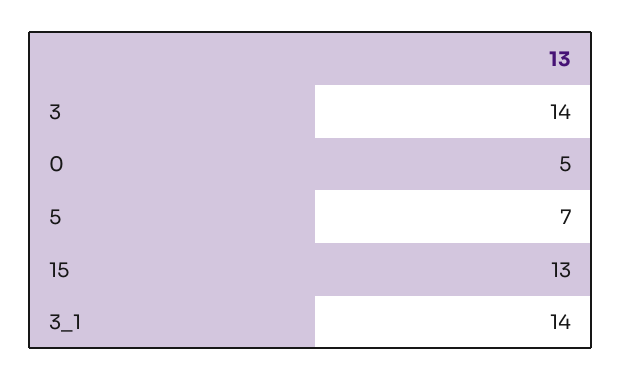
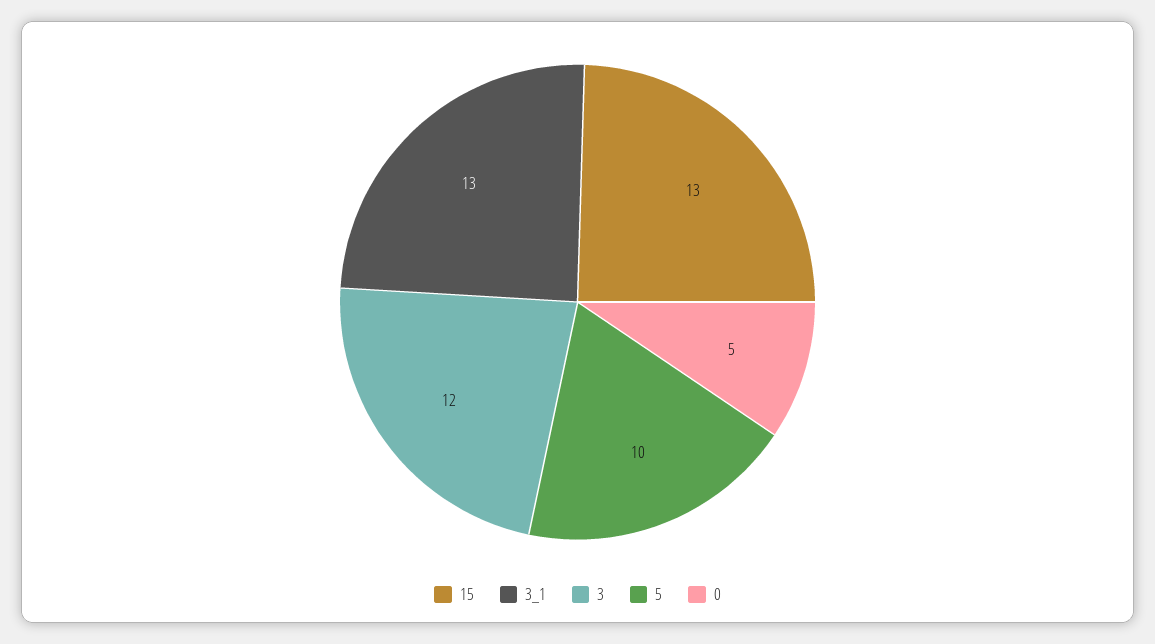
3: 14 -> 12
5: 7 -> 10
3_1: 14 -> 13

